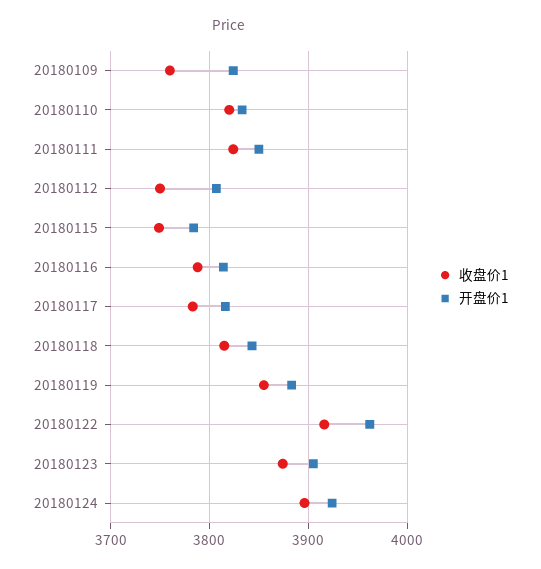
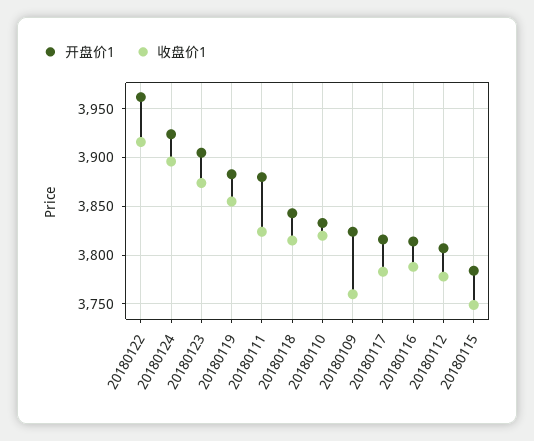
开盘价1, 20180111: 3850 -> 3880
收盘价1, 20180112: 3750 -> 3780

